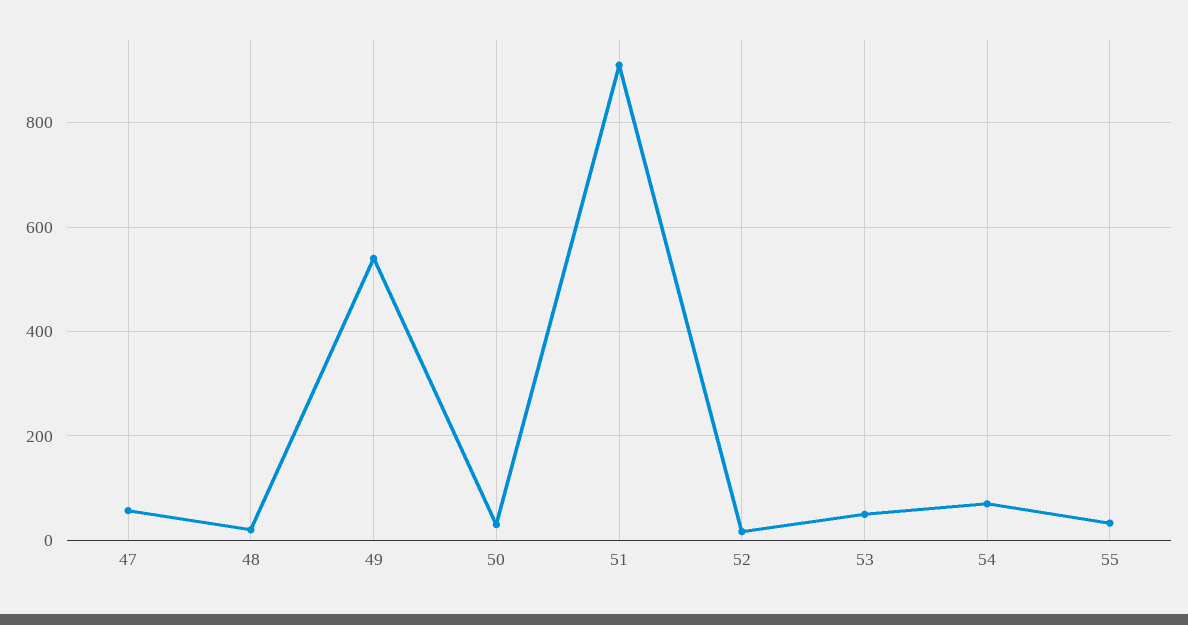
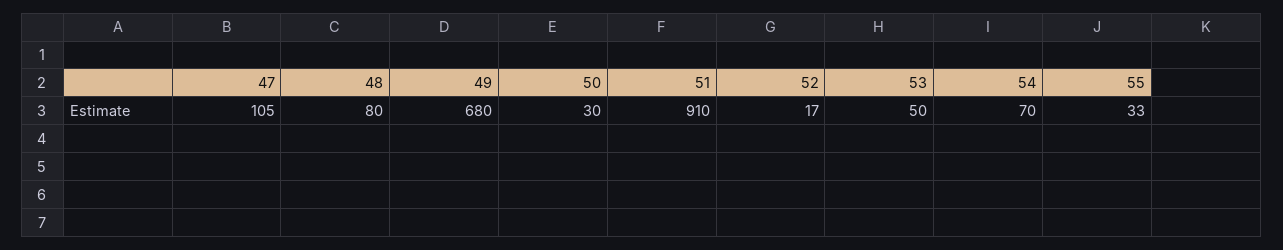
47: 60 -> 105
48: 20 -> 80
49: 540 -> 680

